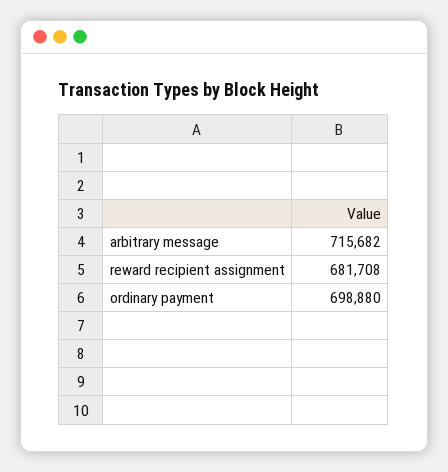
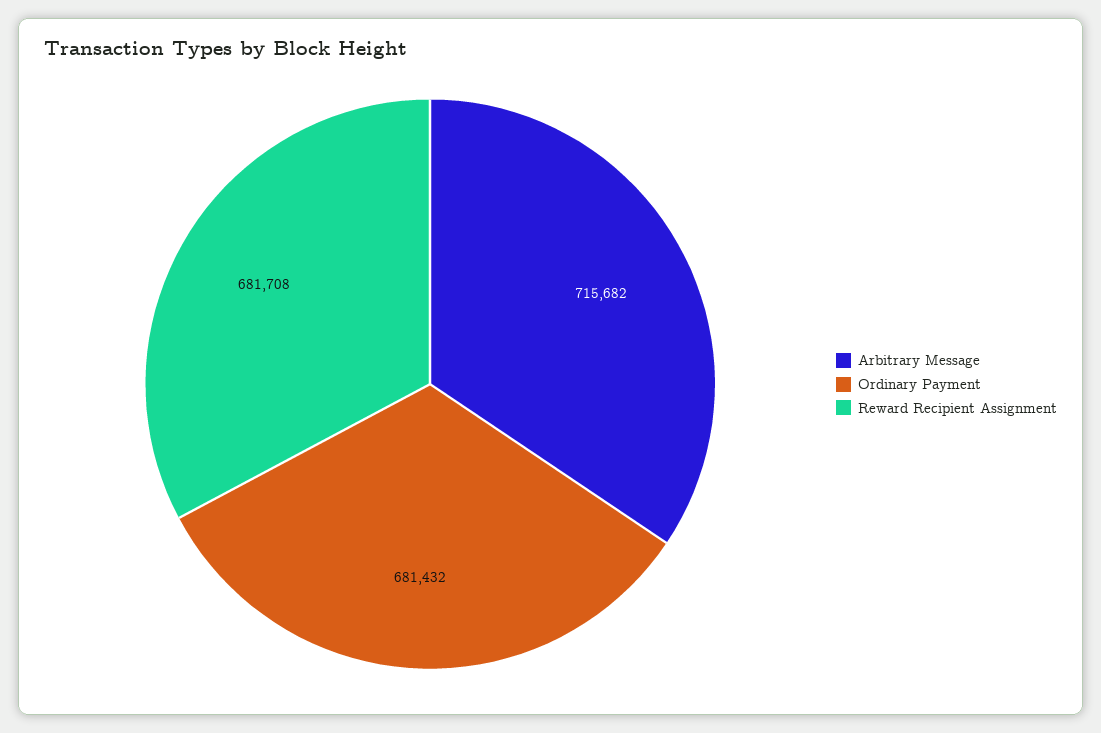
ordinary payment: 698880 -> 681432

